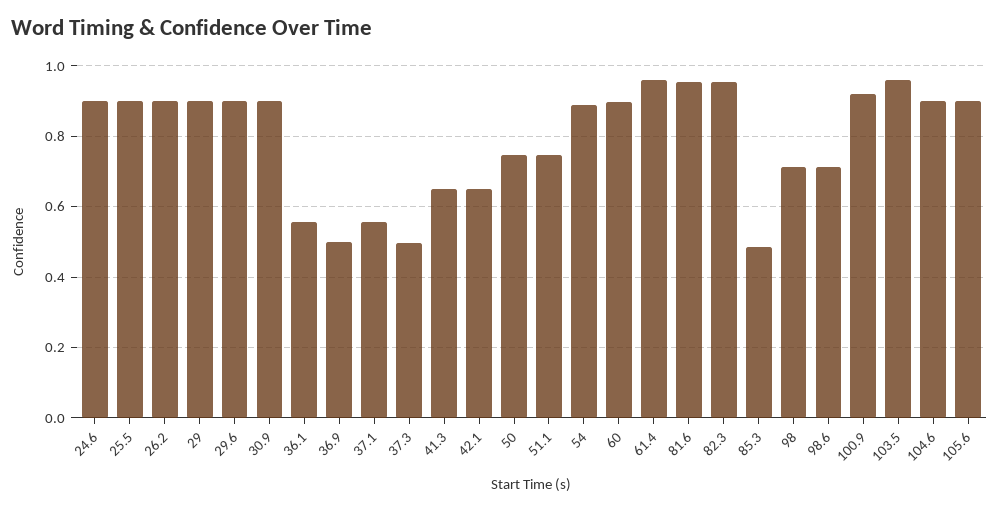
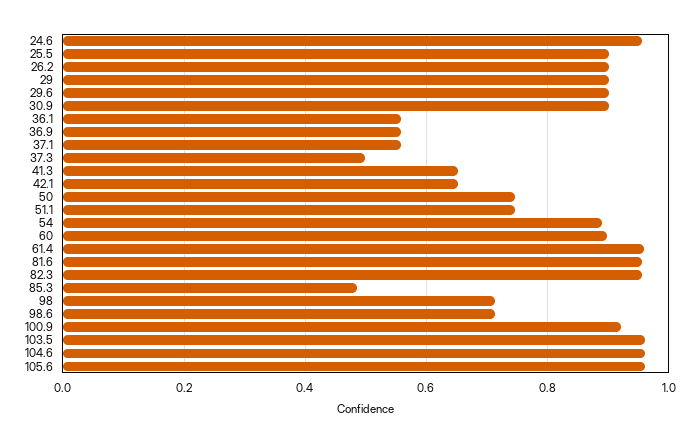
24.6: 0.9 -> 0.96
36.9: 0.5 -> 0.56
104.6: 0.9 -> 0.96
105.6: 0.9 -> 0.96

